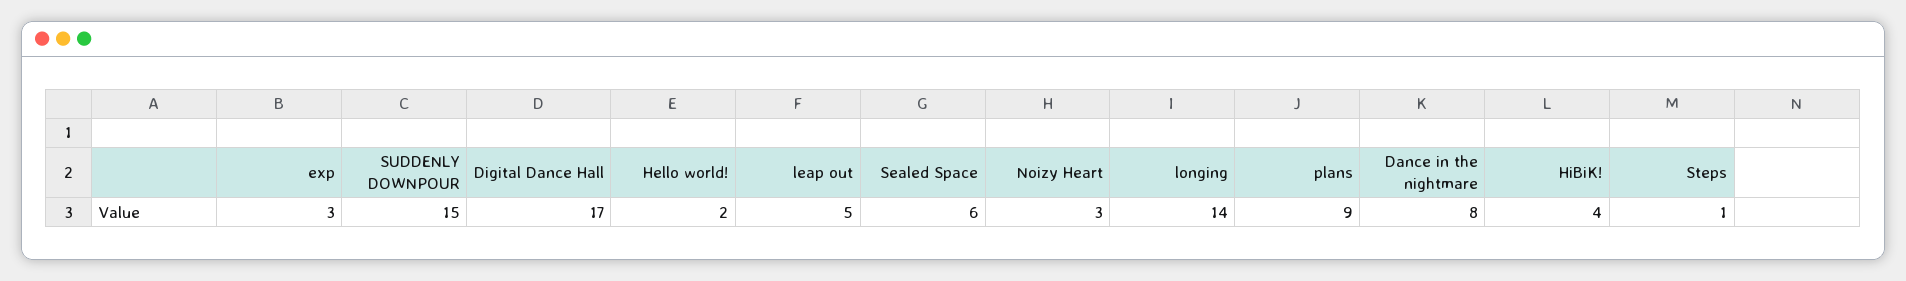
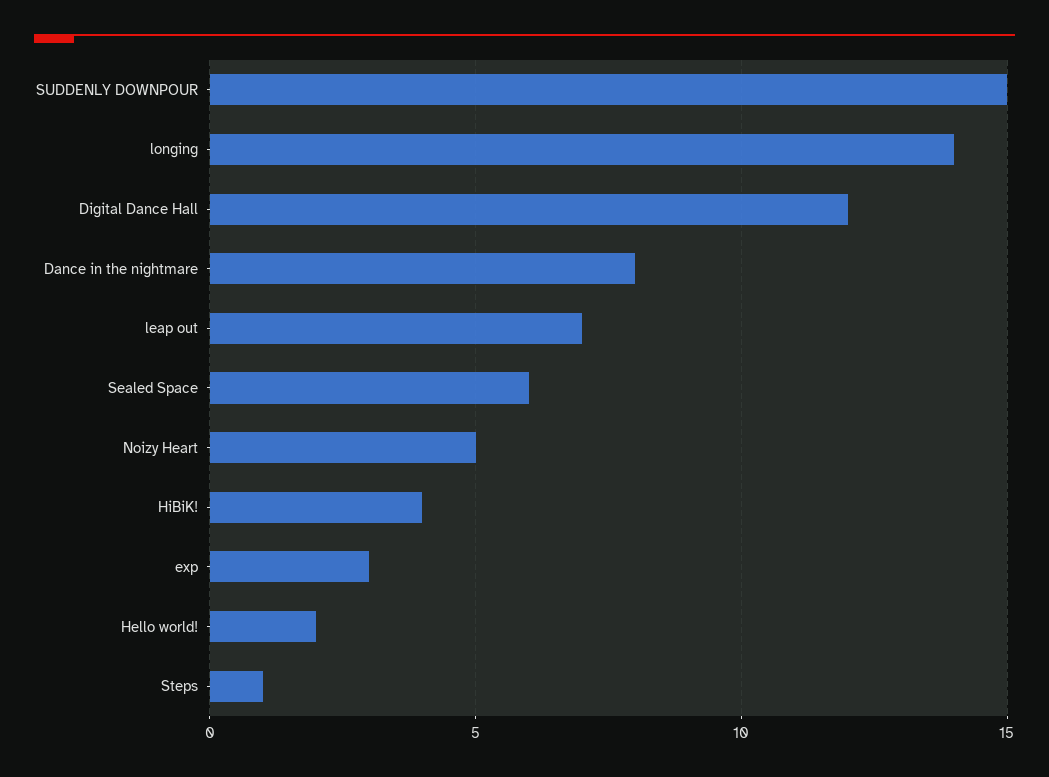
Digital Dance Hall: 17 -> 12
leap out: 5 -> 7
Noizy Heart: 3 -> 5
plans: 9 -> none

